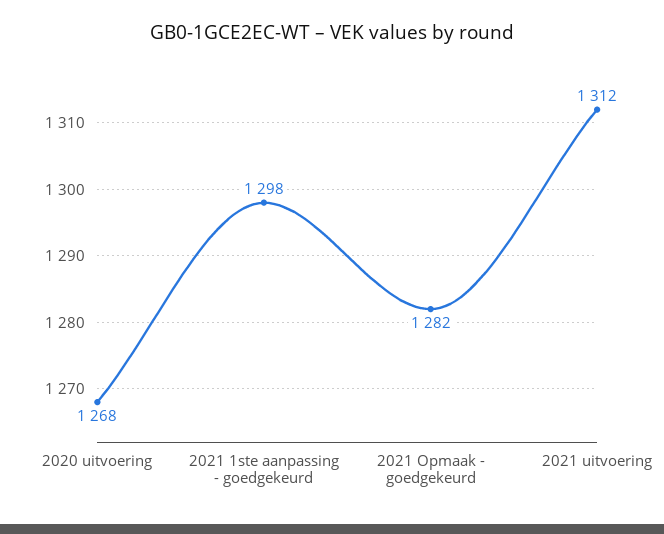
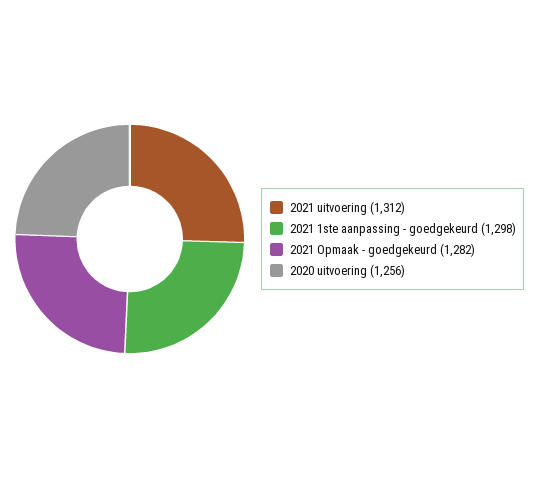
2020 uitvoering: 1268 -> 1256

